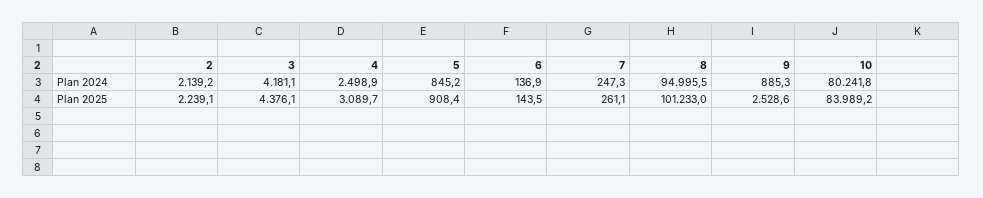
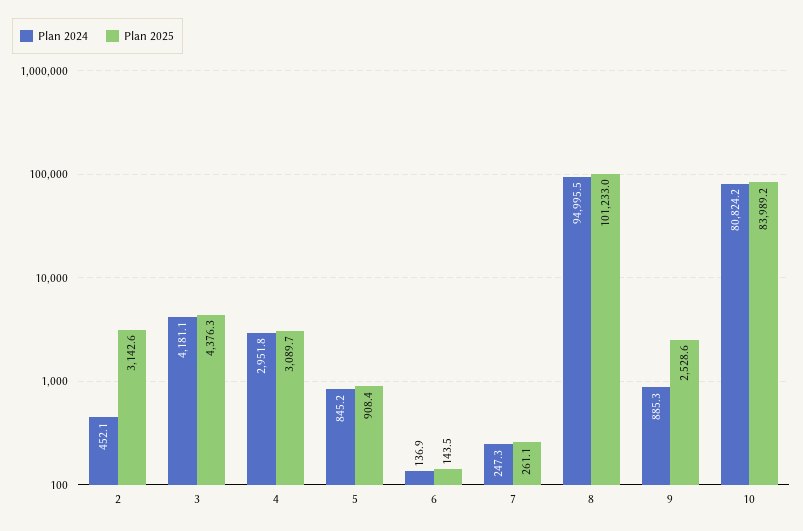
Plan 2024, 2: 2139.2 -> 452.1
Plan 2024, 4: 2498.9 -> 2951.8
Plan 2024, 10: 80241.8 -> 80824.2
Plan 2025, 2: 2239.1 -> 3142.6
Plan 2025, 3: 4376.1 -> 4376.3

